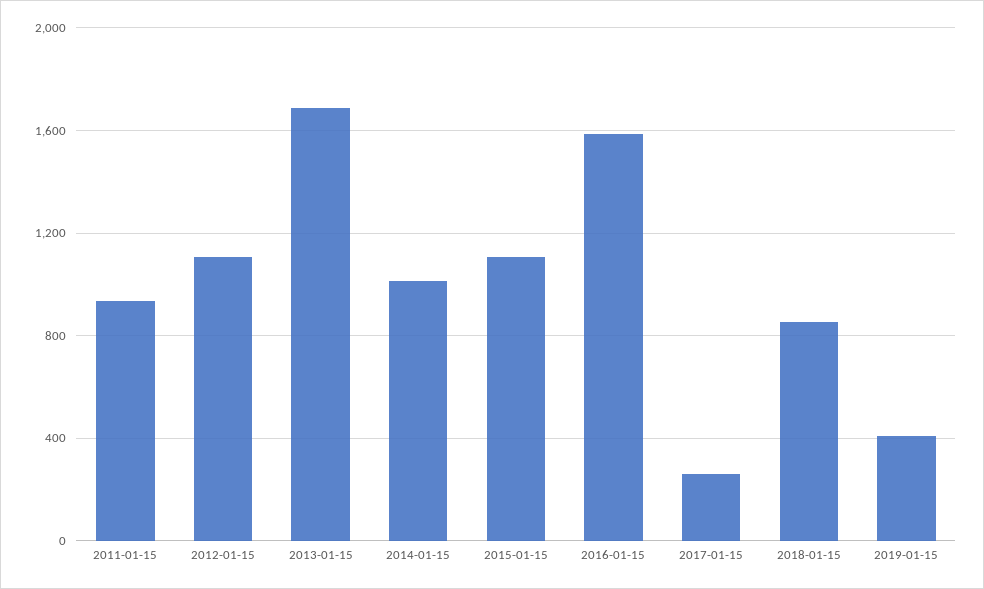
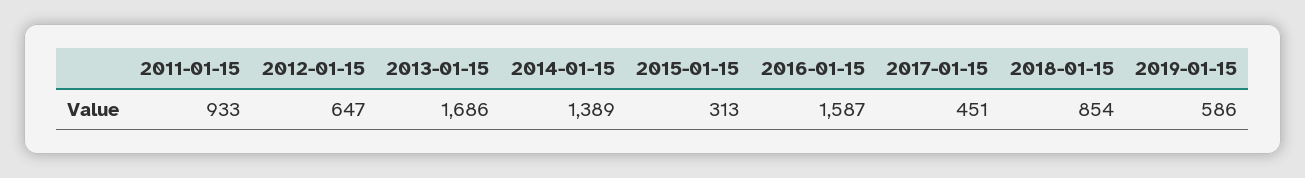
2012-01-15: 1100 -> 647
2014-01-15: 1000 -> 1389
2015-01-15: 1100 -> 313
2017-01-15: 250 -> 451
2019-01-15: 400 -> 586

